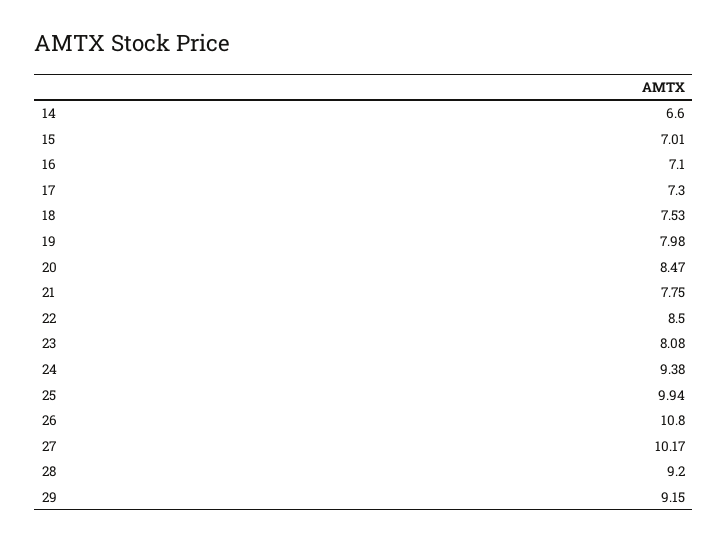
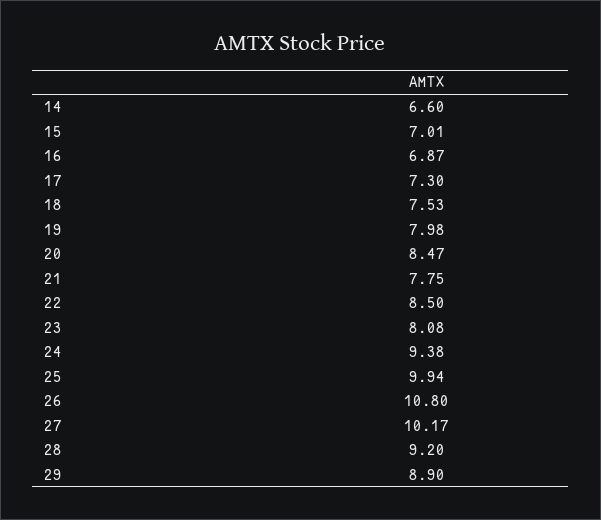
16: 7.1 -> 6.87
29: 9.15 -> 8.9

